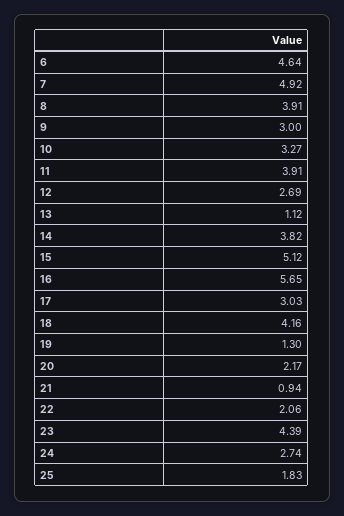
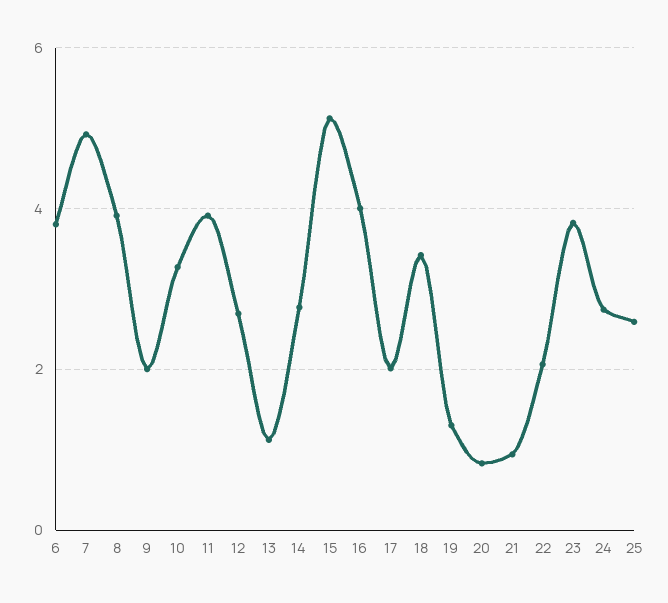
6: 4.64 -> 3.8
9: 3 -> 2
14: 3.82 -> 2.8
16: 5.65 -> 4
17: 3.03 -> 2
18: 4.16 -> 3.4
20: 2.17 -> 0.8
23: 4.39 -> 3.8
25: 1.83 -> 2.6

